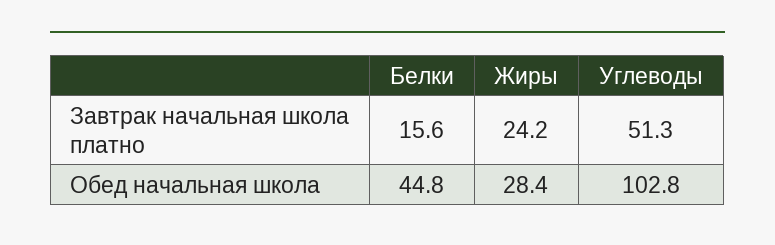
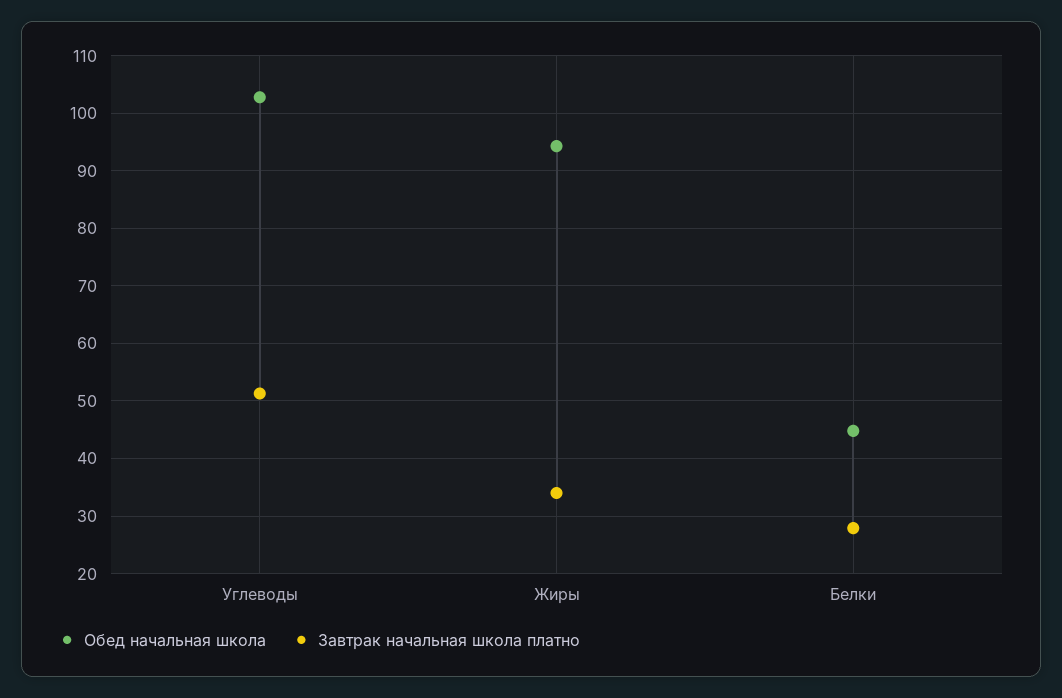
Завтрак начальная школа платно, Белки: 15.6 -> 28
Завтрак начальная школа платно, Жиры: 24.2 -> 34
Обед начальная школа, Жиры: 28.4 -> 94

